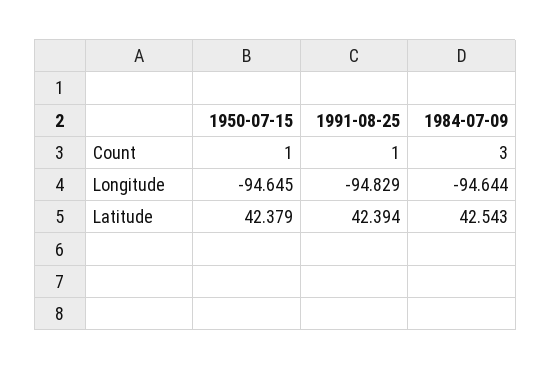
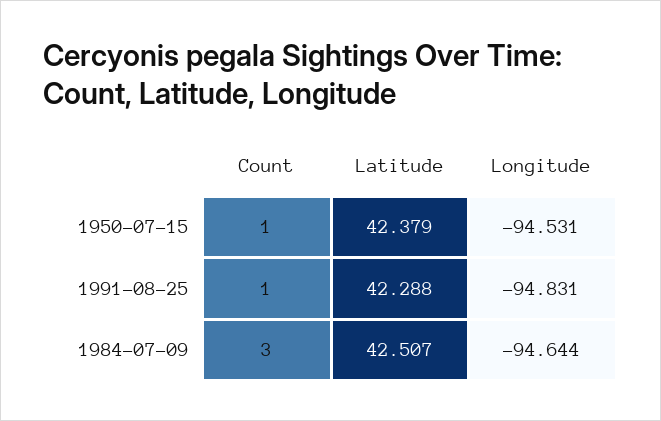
1950-07-15, Longitude: -94.645 -> -94.531
1991-08-25, Longitude: -94.829 -> -94.831
1991-08-25, Latitude: 42.394 -> 42.288
1984-07-09, Latitude: 42.543 -> 42.507

